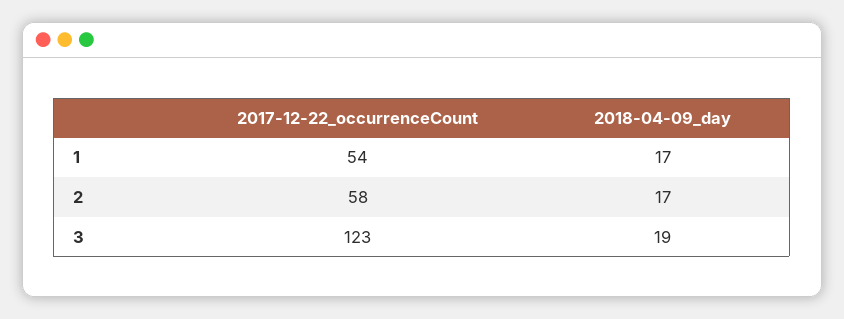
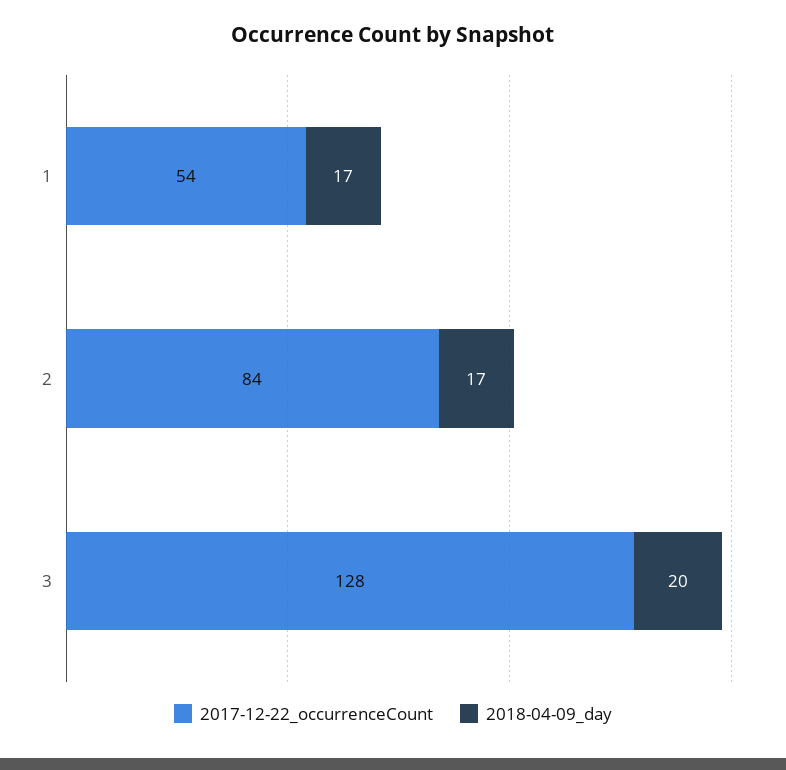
2017-12-22_occurrenceCount, 2: 58 -> 84
2017-12-22_occurrenceCount, 3: 123 -> 128
2018-04-09_day, 3: 19 -> 20

